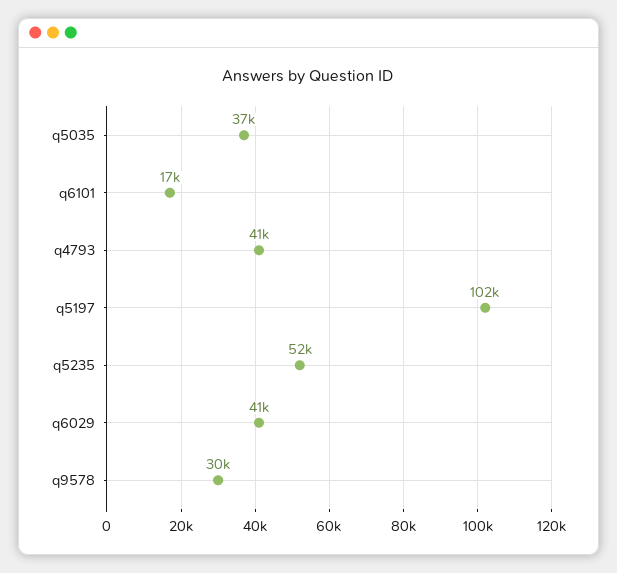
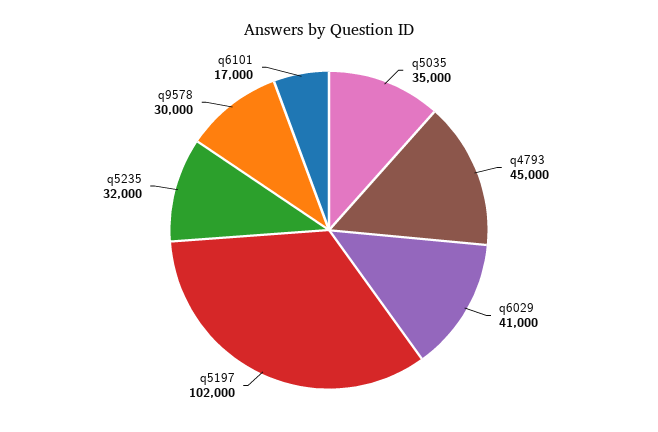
q5035: 37000 -> 35000
q4793: 41000 -> 45000
q5235: 52000 -> 32000

